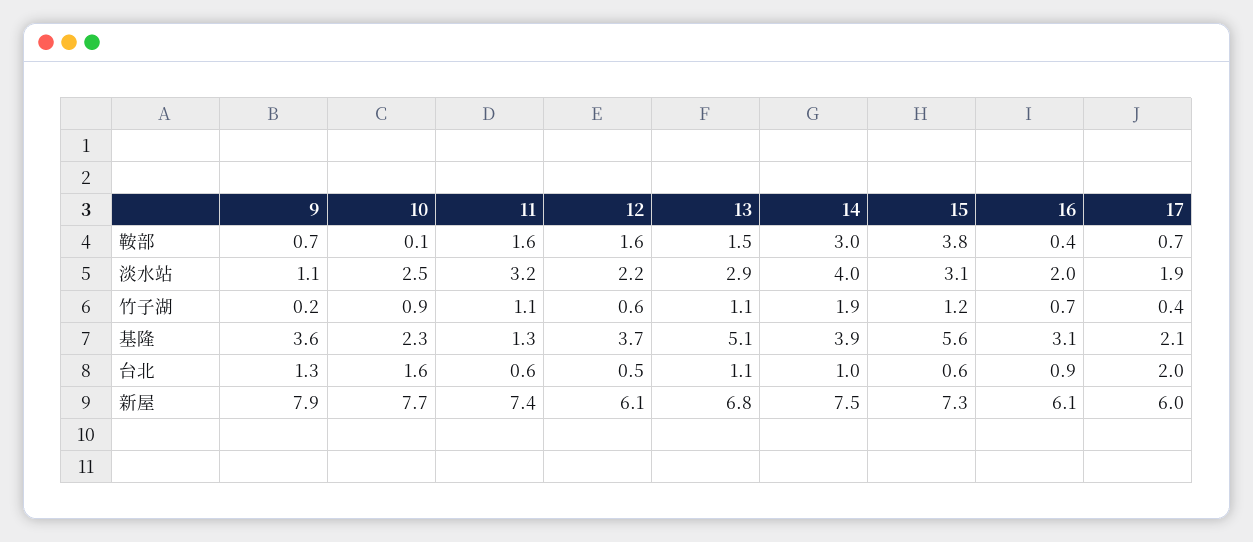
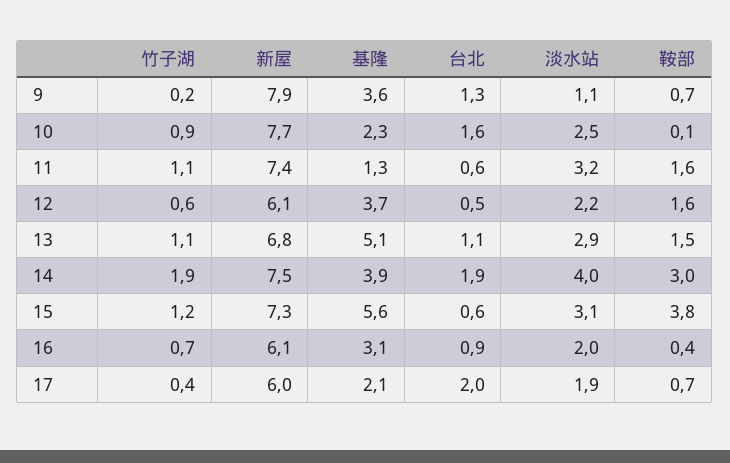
14, 台北: 1 -> 1.9

